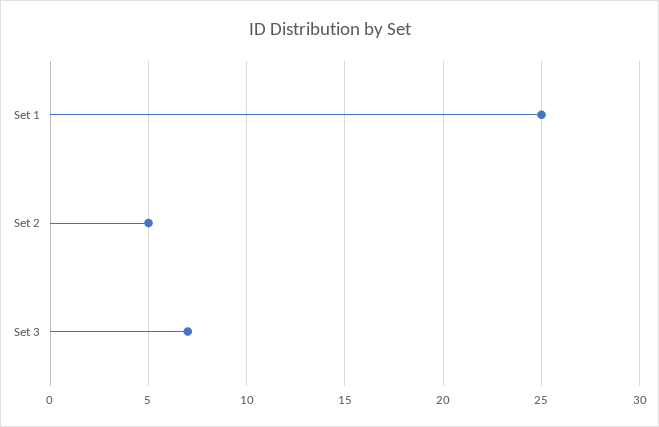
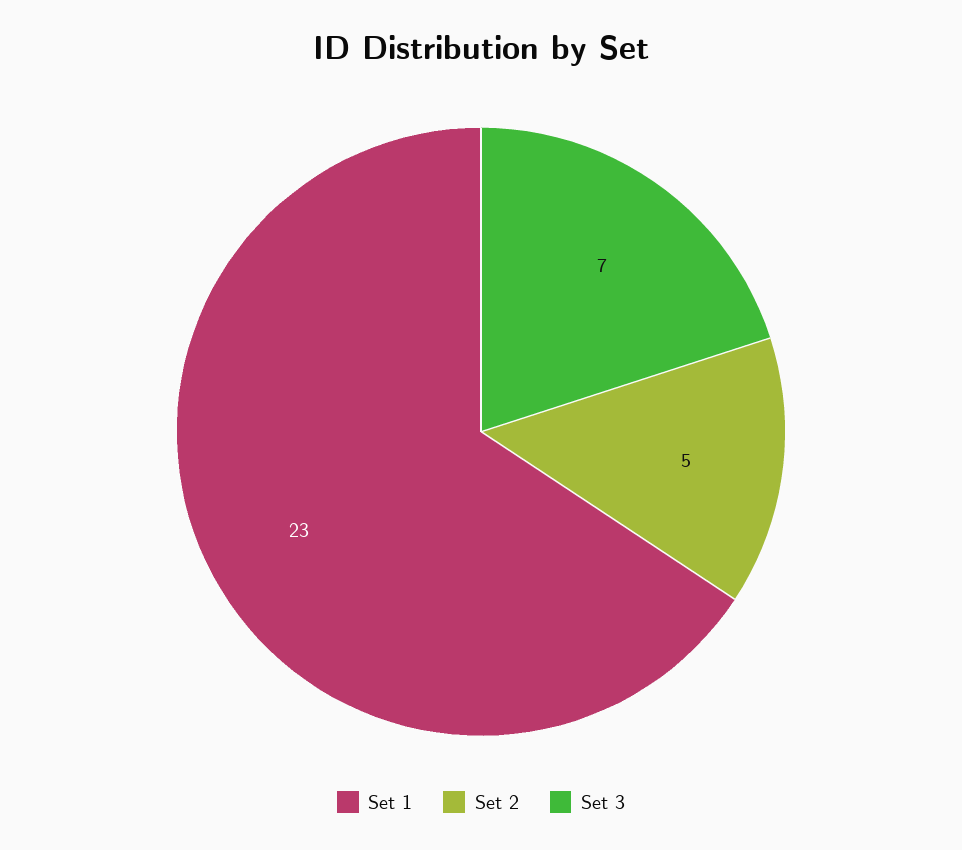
Set 1: 25 -> 23

